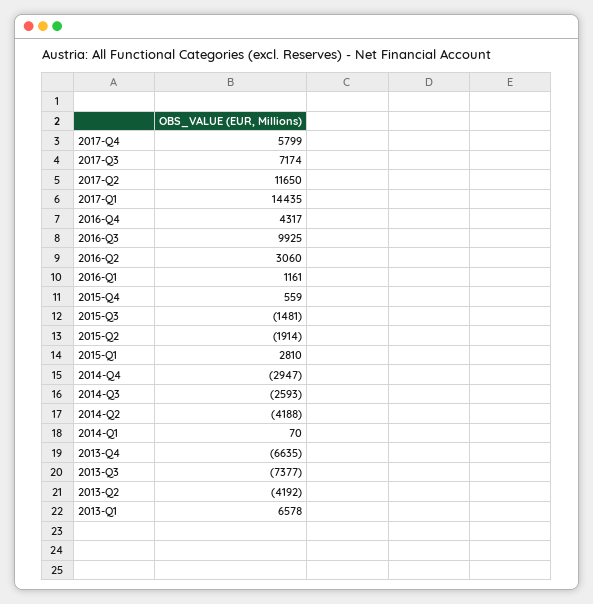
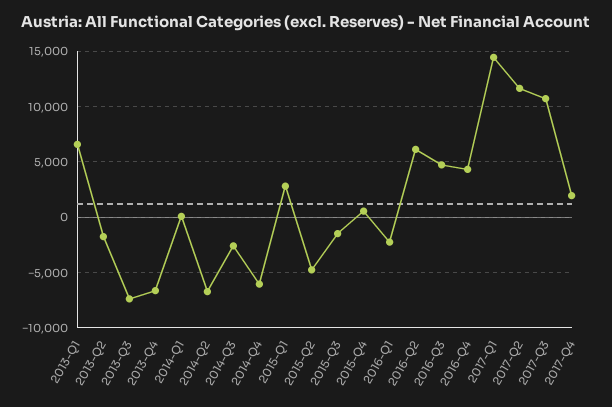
2017-Q4: 5799 -> 2000
2017-Q3: 7174 -> 11000
2016-Q3: 9925 -> 5000
2016-Q2: 3060 -> 6000
2016-Q1: 1161 -> -2000
2015-Q2: -1914 -> -5000
2014-Q4: -2947 -> -6000
2014-Q2: -4188 -> -7000
2013-Q2: -4192 -> -2000

